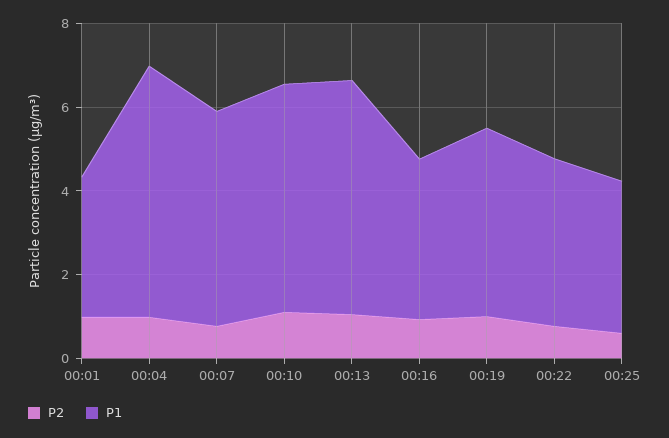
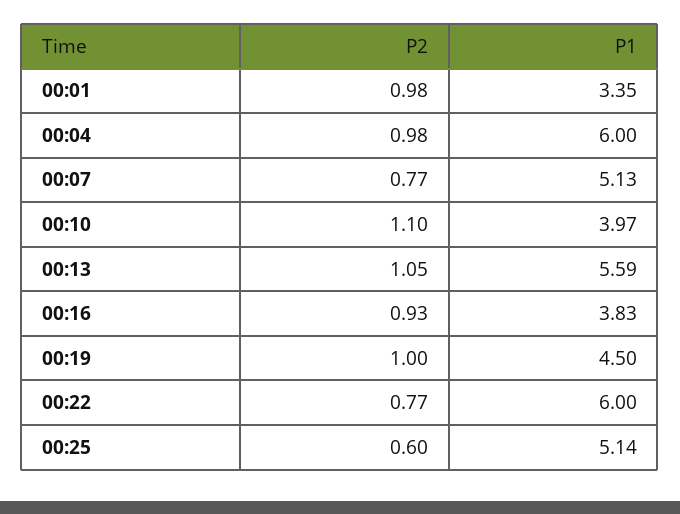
P1, 00:10: 5.5 -> 3.97
P1, 00:22: 4 -> 6
P1, 00:25: 3.5 -> 5.14

